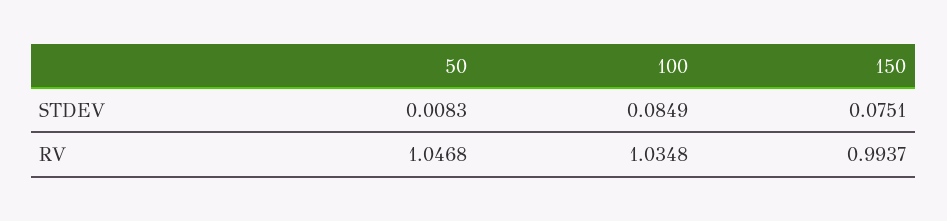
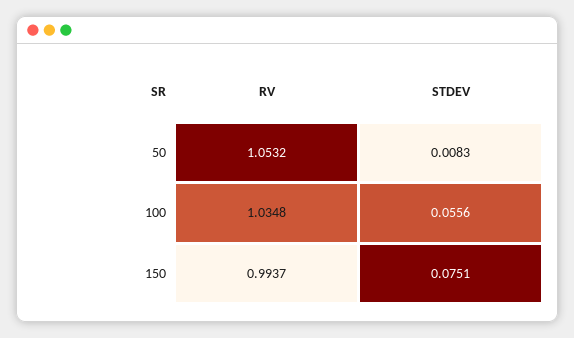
100, STDEV: 0.0849 -> 0.0556
50, RV: 1.0468 -> 1.0532

